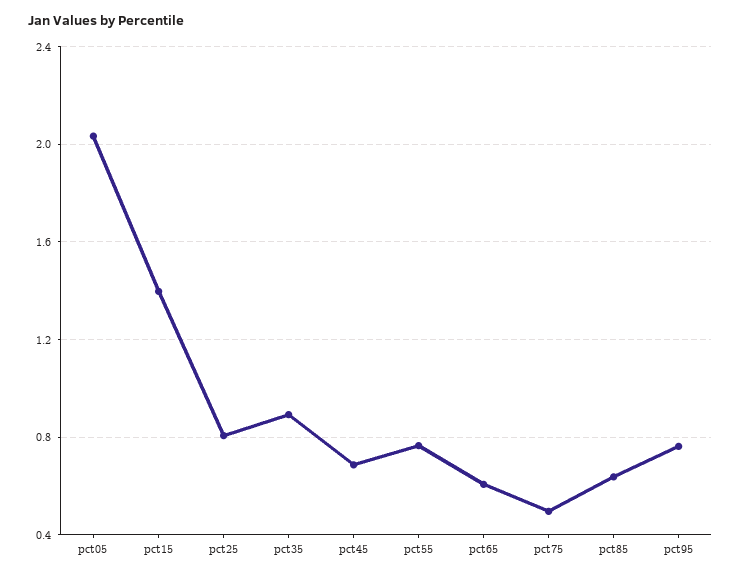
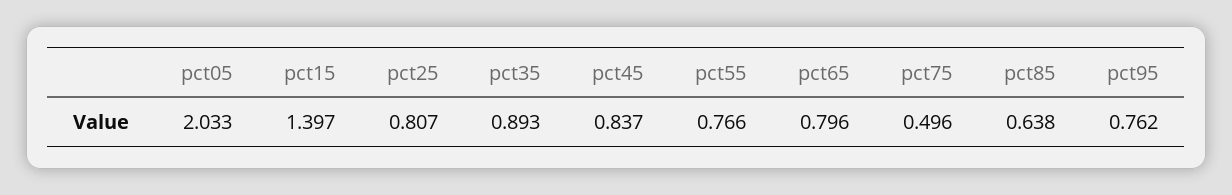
pct45: 0.7 -> 0.837
pct65: 0.6 -> 0.796

